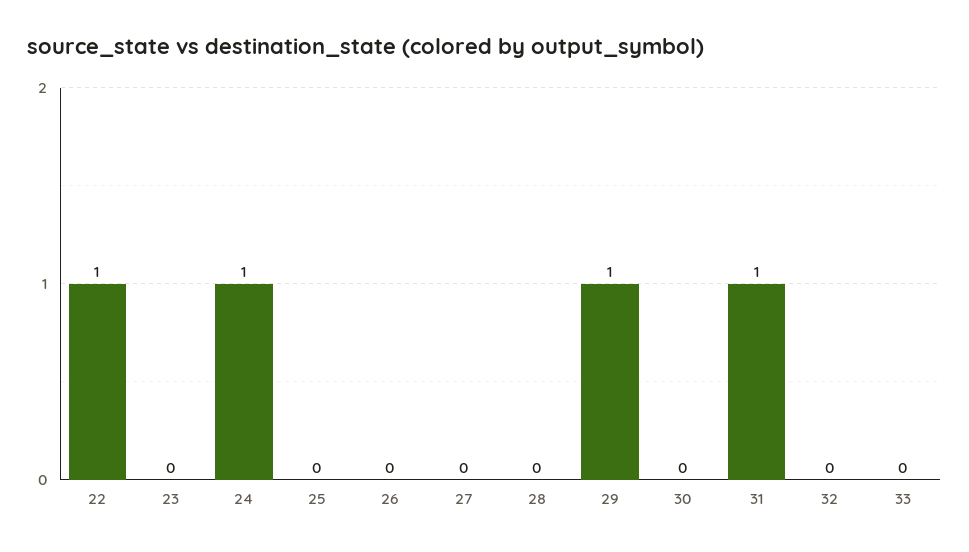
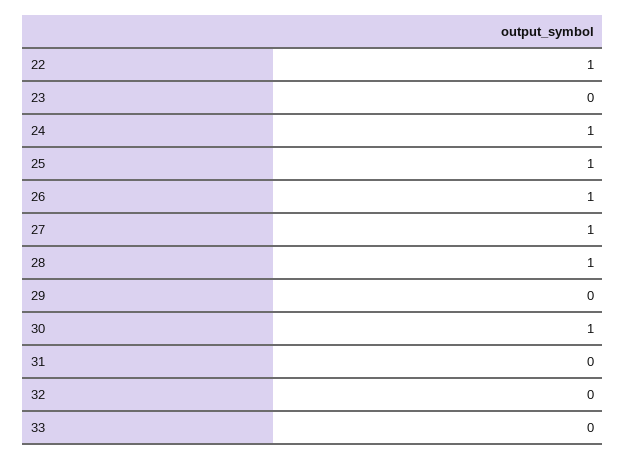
25: 0 -> 1
26: 0 -> 1
27: 0 -> 1
28: 0 -> 1
29: 1 -> 0
30: 0 -> 1
31: 1 -> 0

